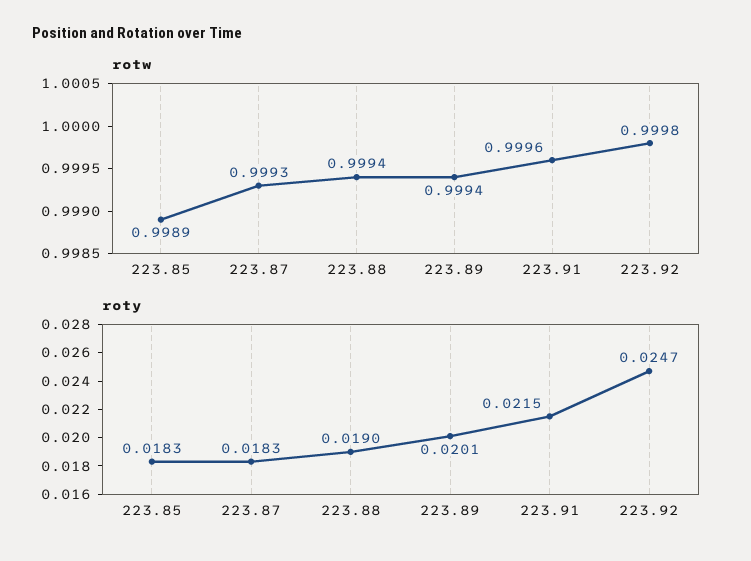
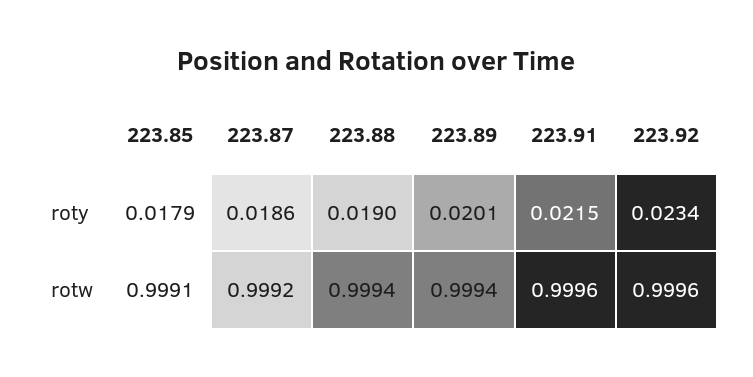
rotw, 223.85: 0.9989 -> 0.9991
rotw, 223.87: 0.9993 -> 0.9992
rotw, 223.92: 0.9998 -> 0.9996
roty, 223.85: 0.0183 -> 0.0179
roty, 223.87: 0.0183 -> 0.0186
roty, 223.92: 0.0247 -> 0.0234

